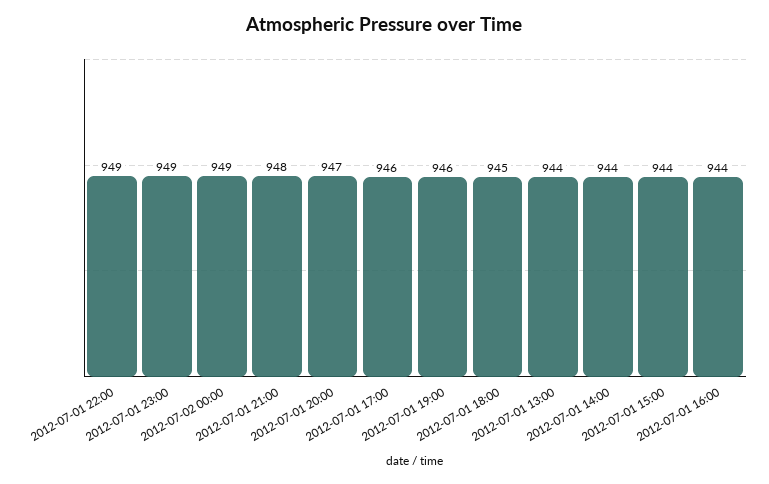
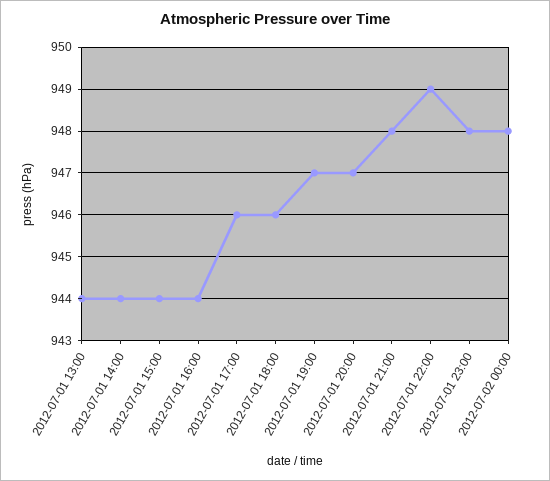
2012-07-01 23:00: 949 -> 948
2012-07-02 00:00: 949 -> 948
2012-07-01 19:00: 946 -> 947
2012-07-01 18:00: 945 -> 946

